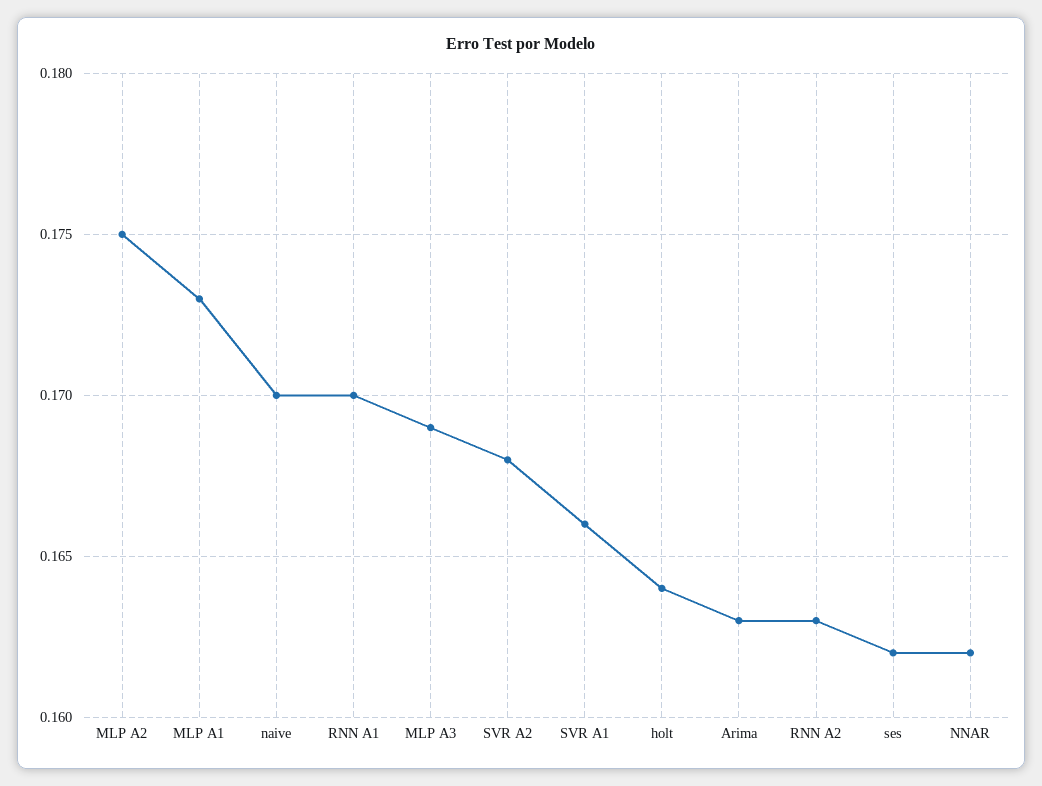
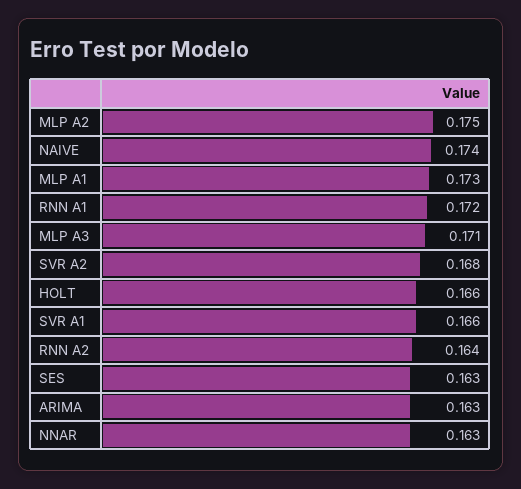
naive: 0.17 -> 0.174
RNN A1: 0.17 -> 0.172
MLP A3: 0.169 -> 0.171
holt: 0.164 -> 0.166
RNN A2: 0.163 -> 0.164
ses: 0.162 -> 0.163
NNAR: 0.162 -> 0.163

